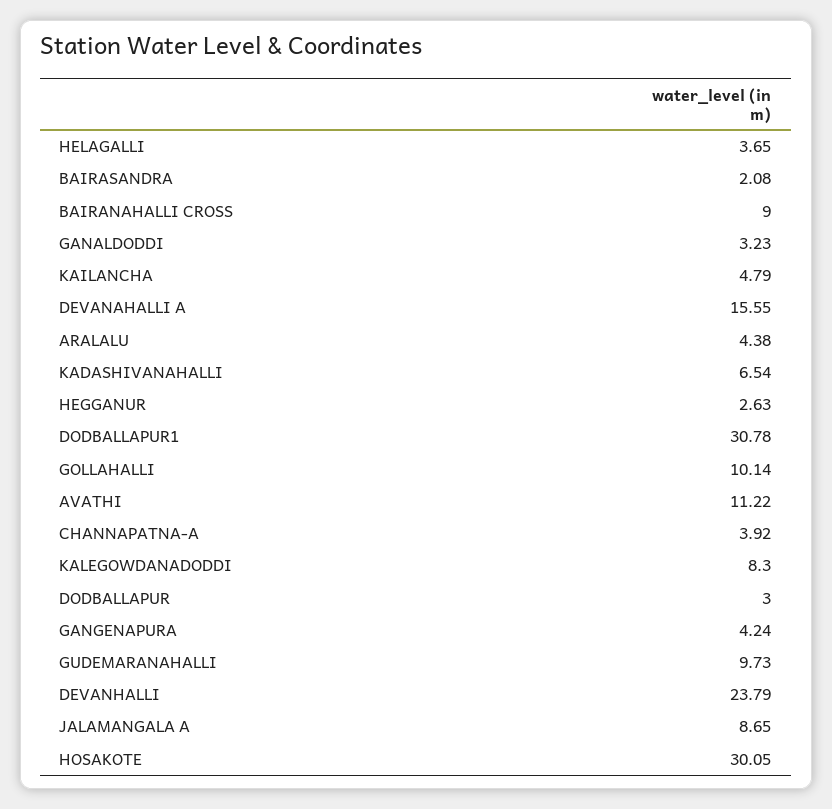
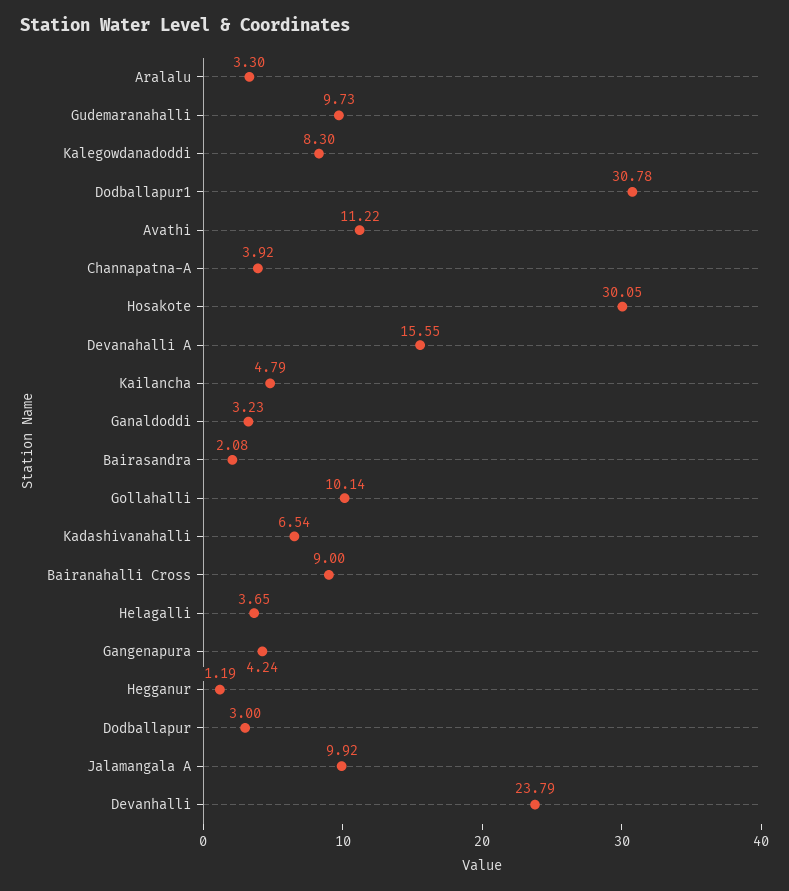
ARALALU: 4.38 -> 3.3
HEGGANUR: 2.63 -> 1.19
JALAMANGALA A: 8.65 -> 9.92

